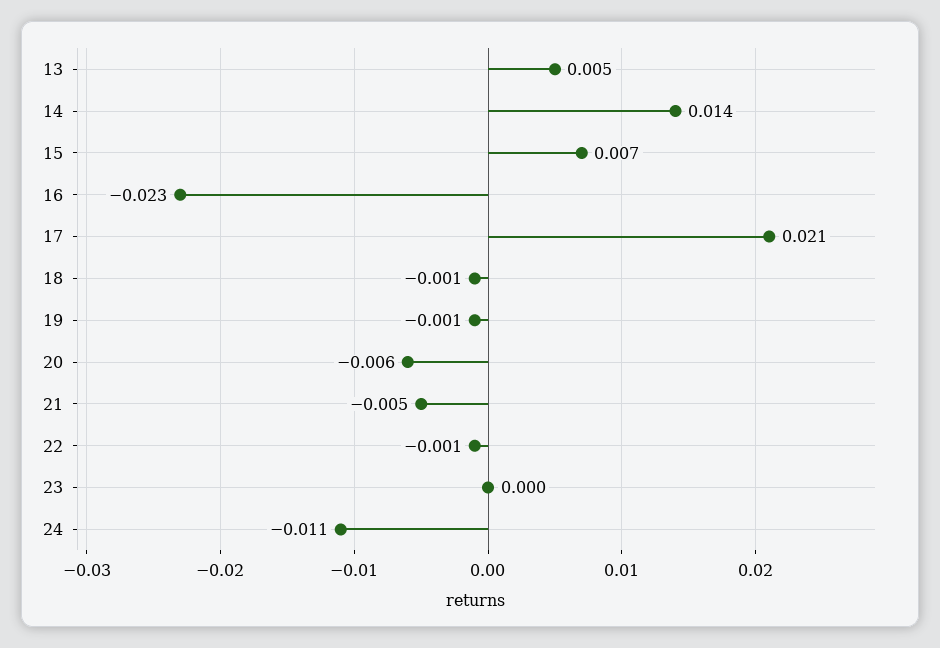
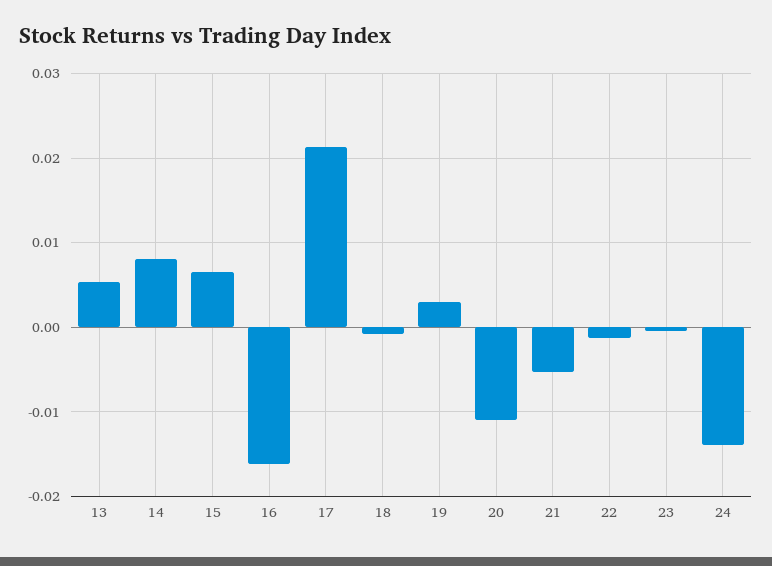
14: 0.014 -> 0.008
16: -0.023 -> -0.016
19: -0.001 -> 0.003
20: -0.006 -> -0.011
24: -0.011 -> -0.014

